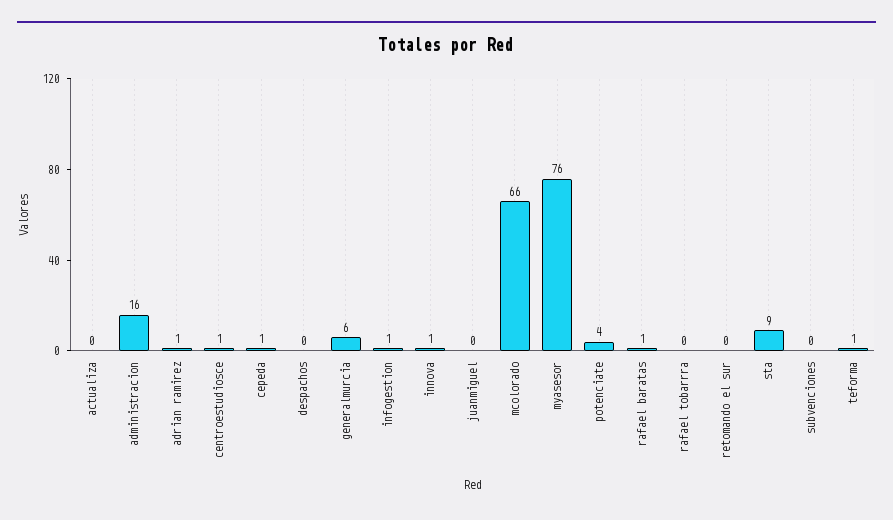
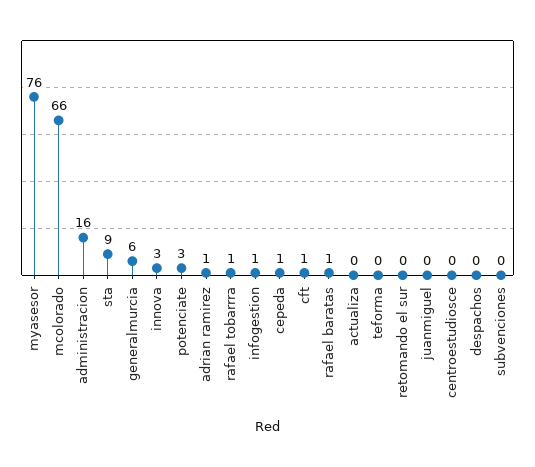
centroestudiosce: 1 -> 0
innova: 1 -> 3
potenciate: 4 -> 3
rafael tobarrra: 0 -> 1
teforma: 1 -> 0
cft: none -> 1

